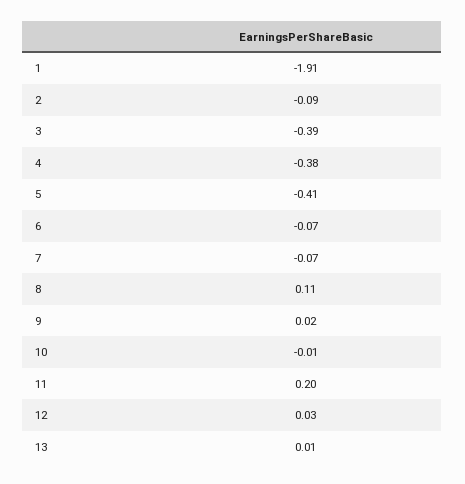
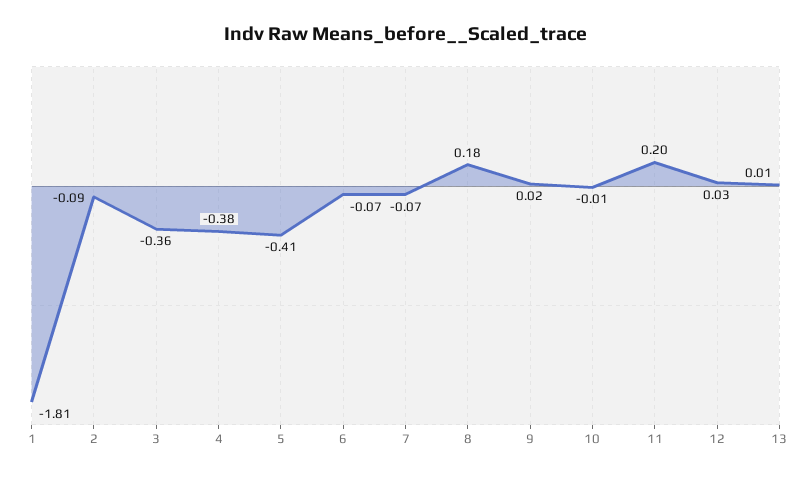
1: -1.91 -> -1.81
3: -0.39 -> -0.36
8: 0.11 -> 0.18

